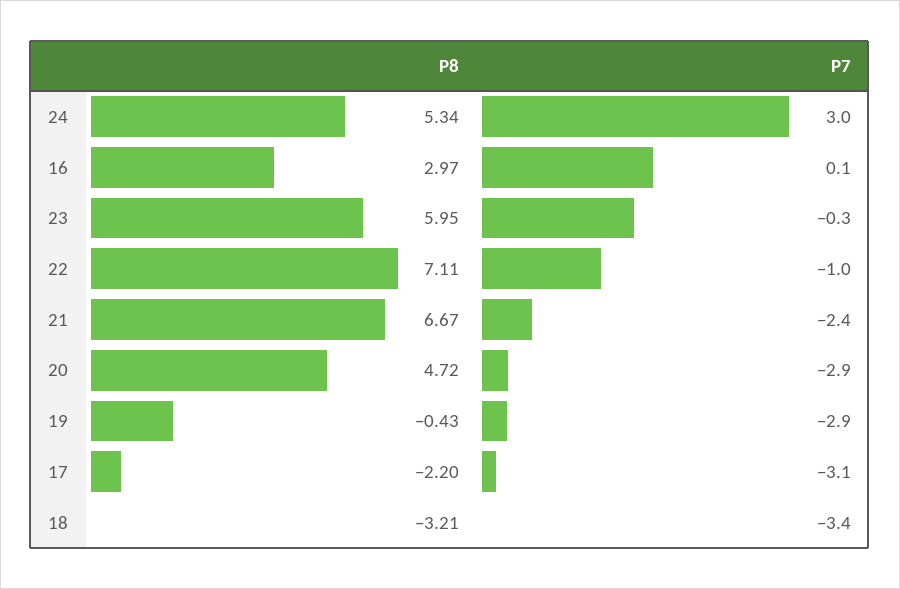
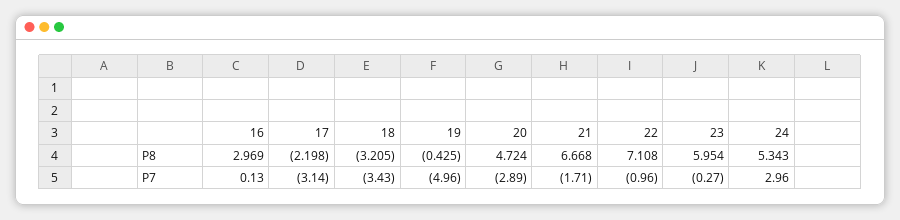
P7, 21: -2.4 -> -1.71
P7, 19: -2.9 -> -4.96

